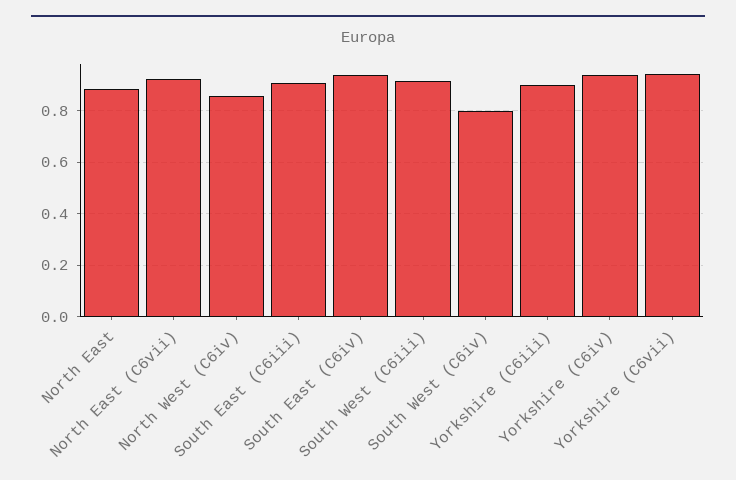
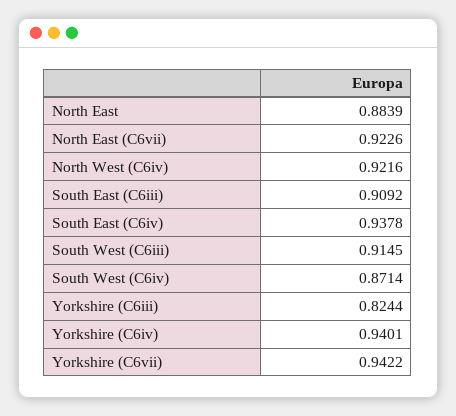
North West (C6iv): 0.85 -> 0.9216
South West (C6iv): 0.8 -> 0.8714
Yorkshire (C6iii): 0.9 -> 0.8244

